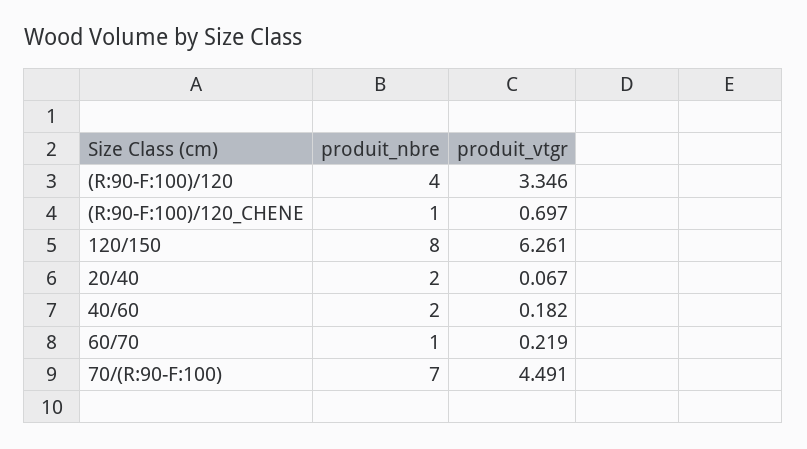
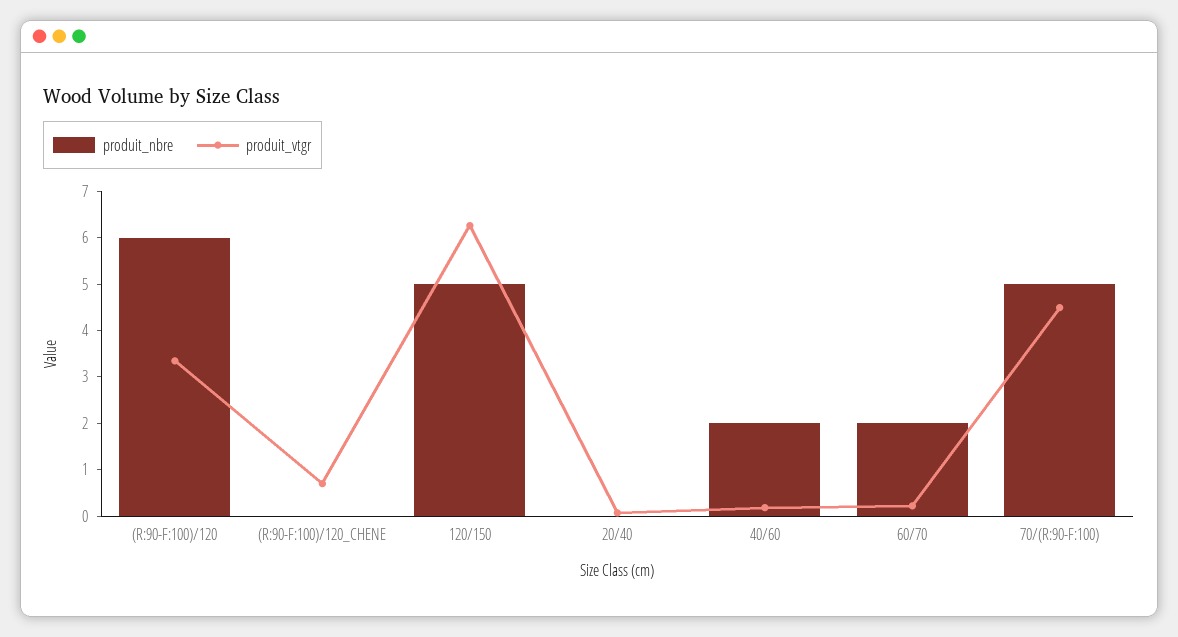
produit_nbre, (R:90-F:100)/120: 4 -> 6
produit_nbre, (R:90-F:100)/120_CHENE: 1 -> 0
produit_nbre, 120/150: 8 -> 5
produit_nbre, 20/40: 2 -> 0
produit_nbre, 60/70: 1 -> 2
produit_nbre, 70/(R:90-F:100): 7 -> 5

